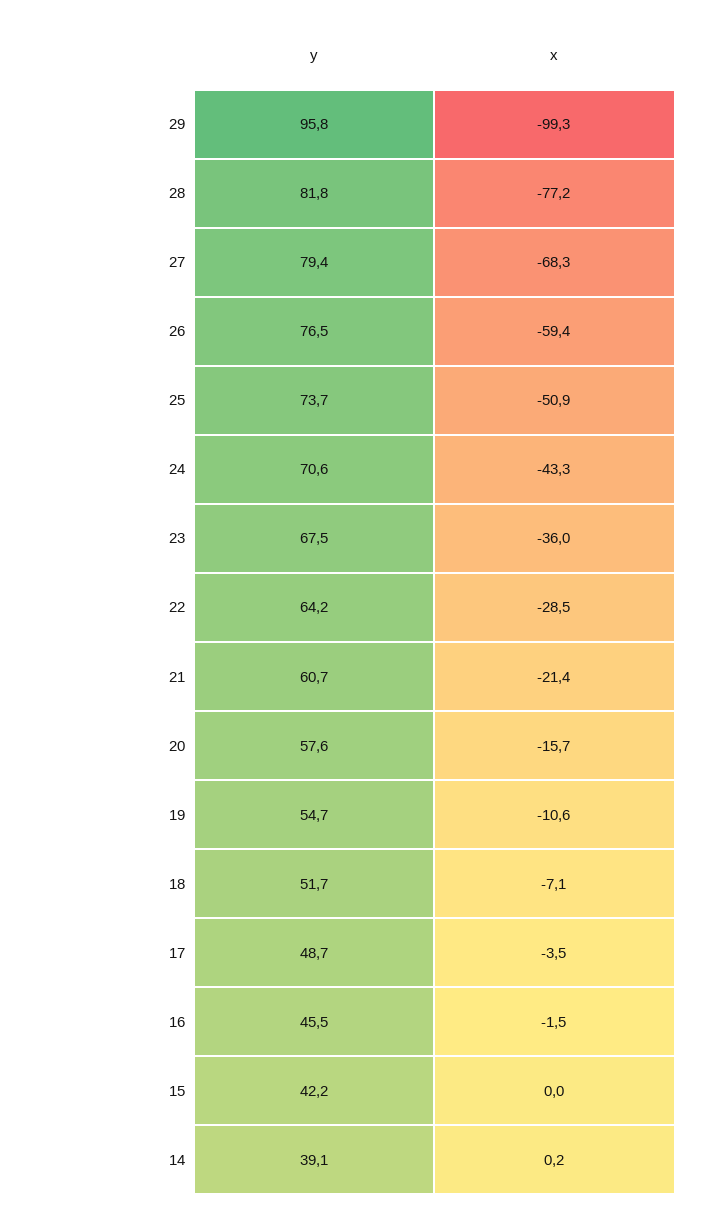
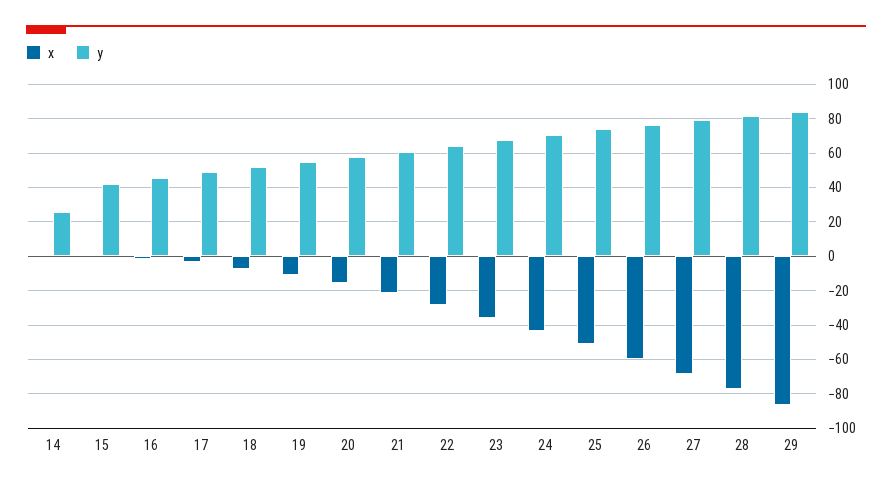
y, 29: 95.8 -> 85
x, 29: -99.3 -> -85
y, 14: 39.1 -> 25

